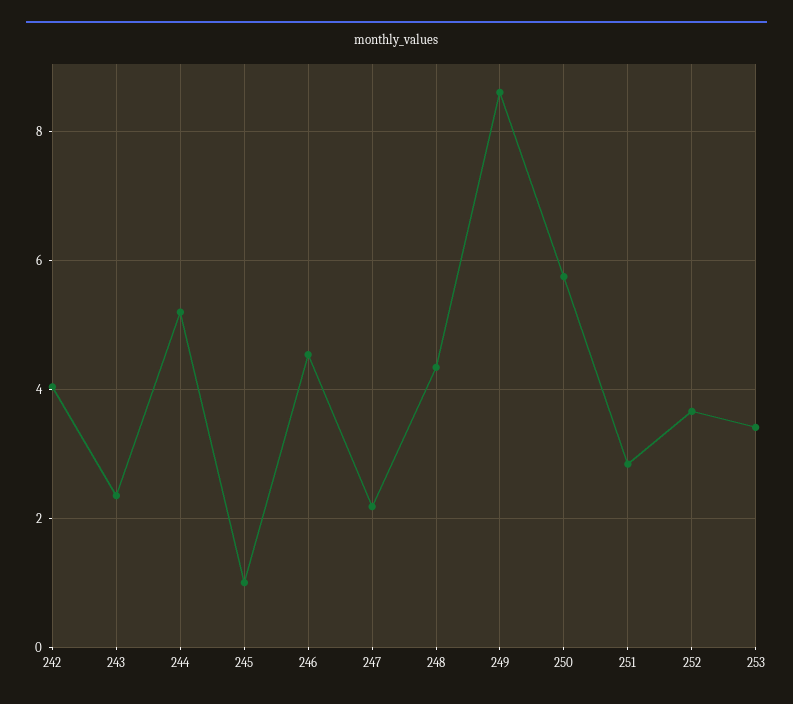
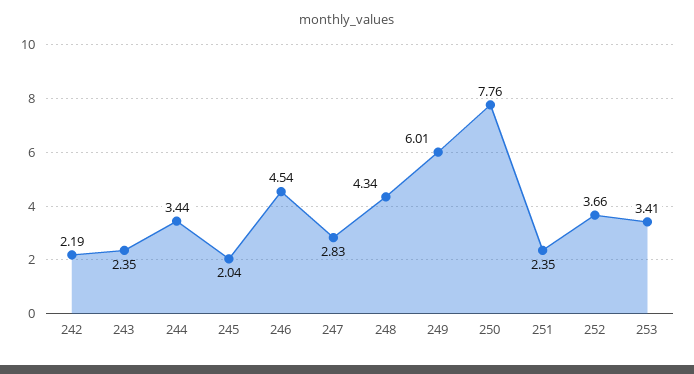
242: 4 -> 2.19
244: 5.2 -> 3.44
245: 1 -> 2.04
247: 2.2 -> 2.83
249: 8.6 -> 6.01
250: 5.8 -> 7.76
251: 2.8 -> 2.35

